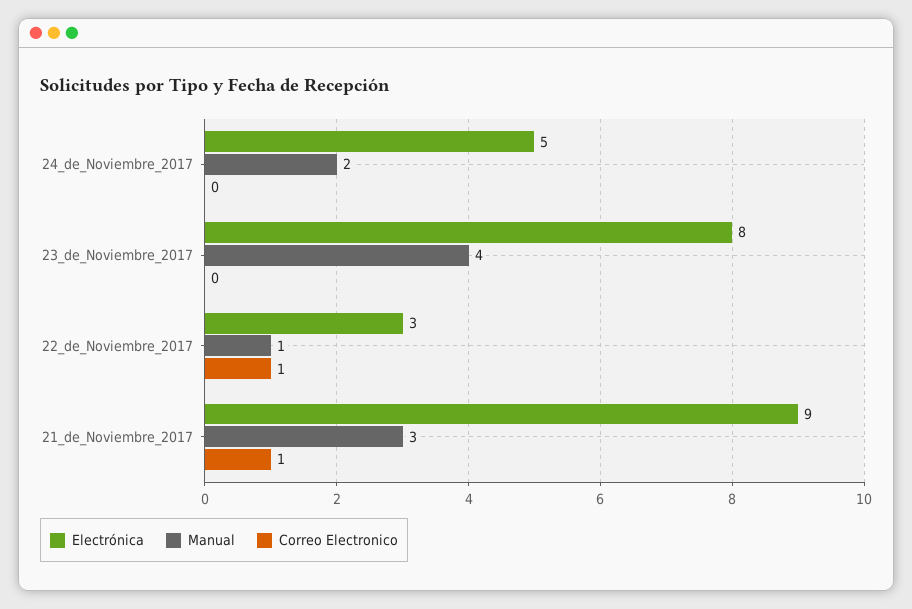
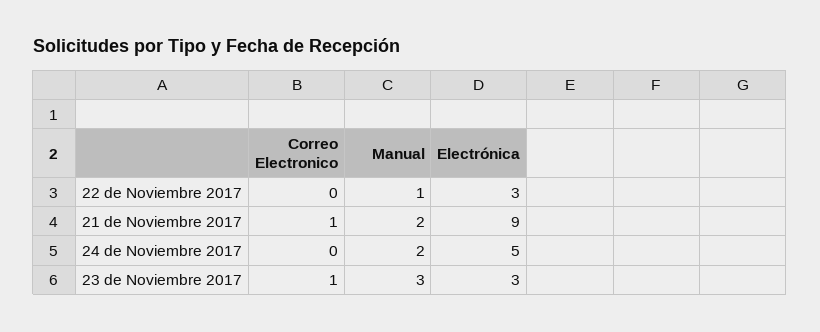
Electrónica, 23_de_Noviembre_2017: 8 -> 3
Manual, 23_de_Noviembre_2017: 4 -> 3
Correo Electronico, 23_de_Noviembre_2017: 0 -> 1
Correo Electronico, 22_de_Noviembre_2017: 1 -> 0
Manual, 21_de_Noviembre_2017: 3 -> 2

